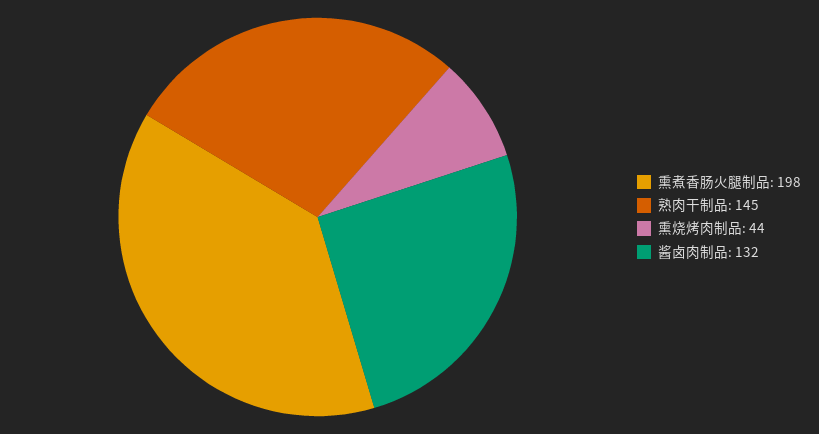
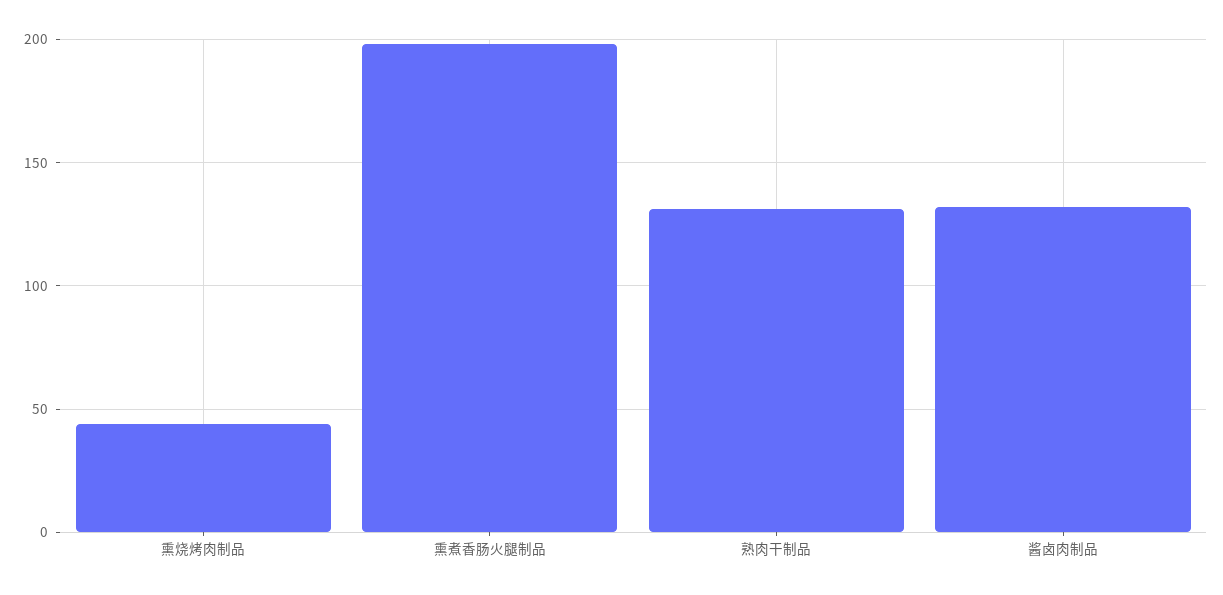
熟肉干制品: 145 -> 130

